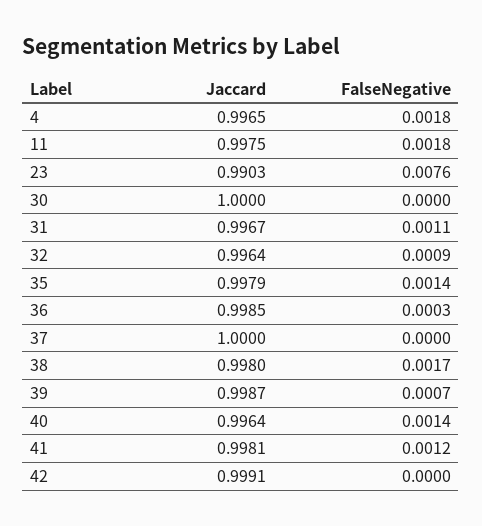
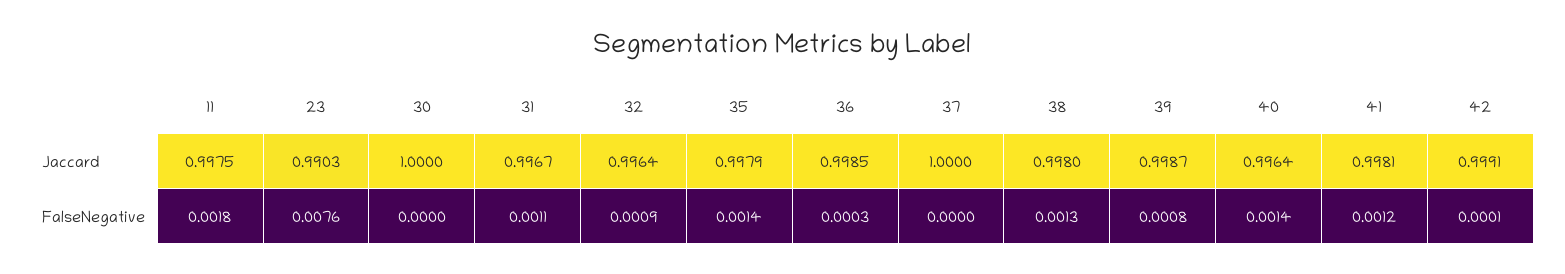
Jaccard, 4: 0.9965 -> none
FalseNegative, 4: 0.0018 -> none
FalseNegative, 38: 0.0017 -> 0.0013
FalseNegative, 39: 0.0007 -> 0.0008
FalseNegative, 42: 0 -> 0.0001

